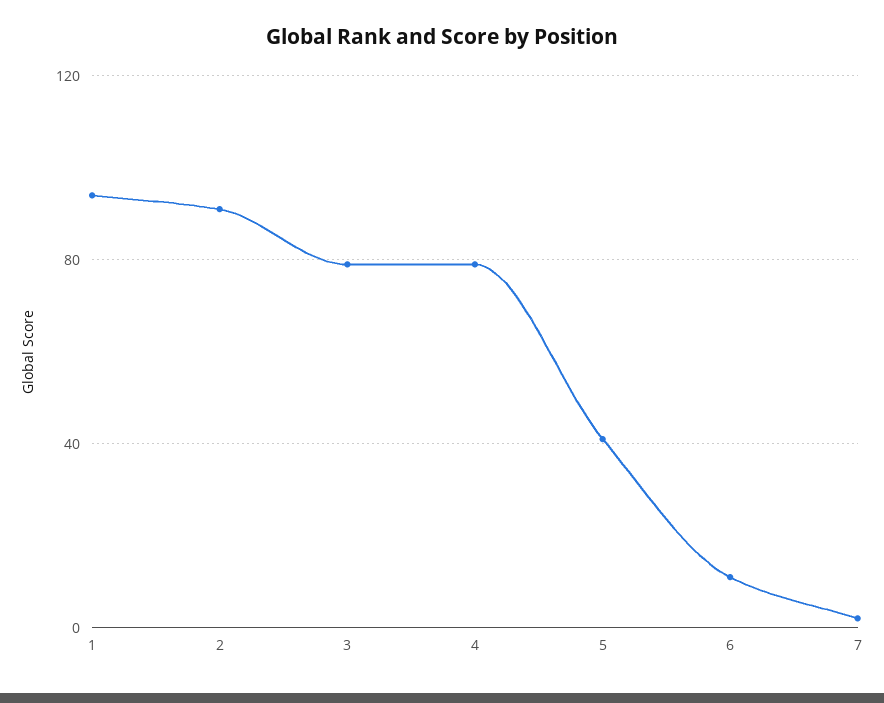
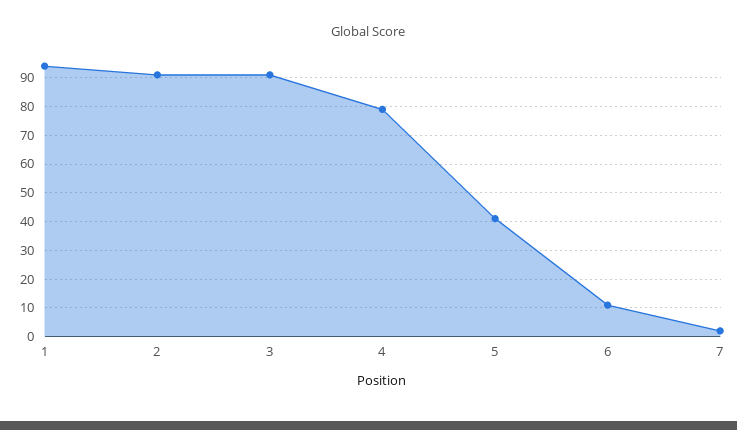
3: 80 -> 90

